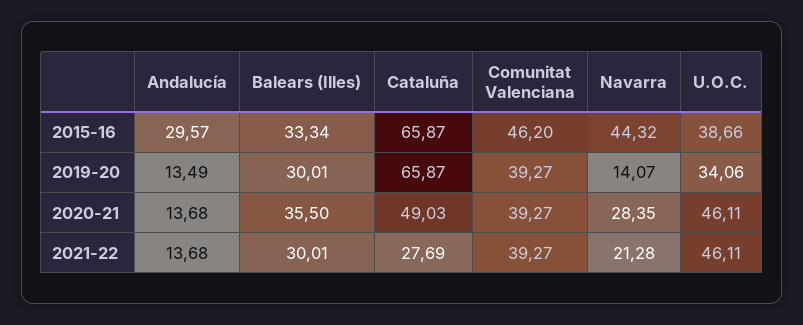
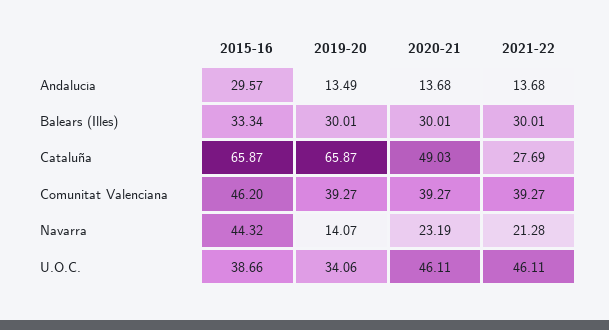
Balears (Illes), 2020-21: 35.5 -> 30.01
Navarra, 2020-21: 28.35 -> 23.19

